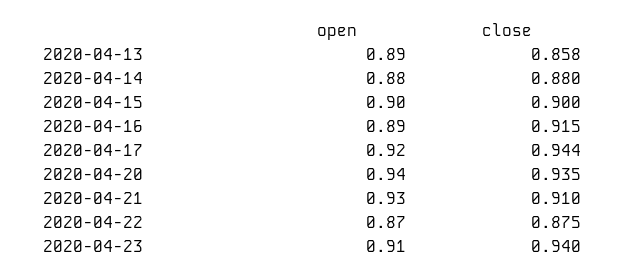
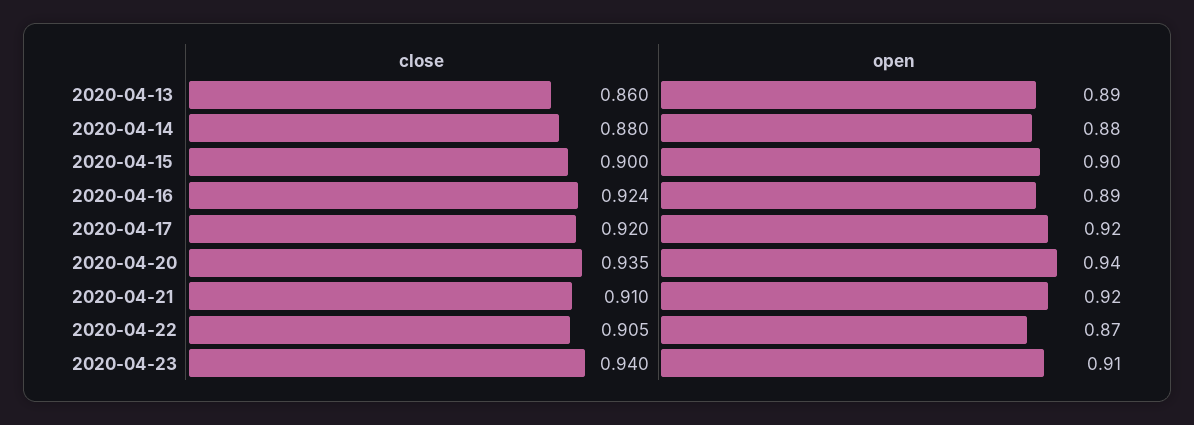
close, 2020-04-13: 0.858 -> 0.86
close, 2020-04-16: 0.915 -> 0.924
close, 2020-04-17: 0.944 -> 0.92
open, 2020-04-21: 0.93 -> 0.92
close, 2020-04-22: 0.875 -> 0.905

